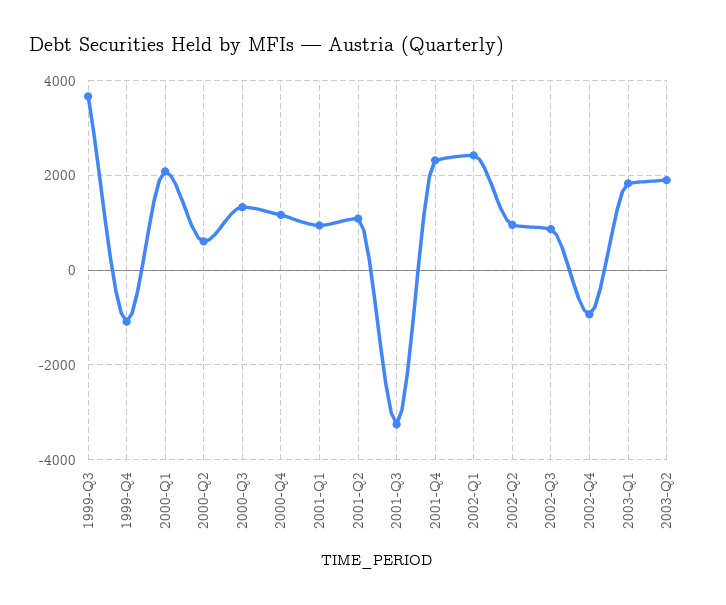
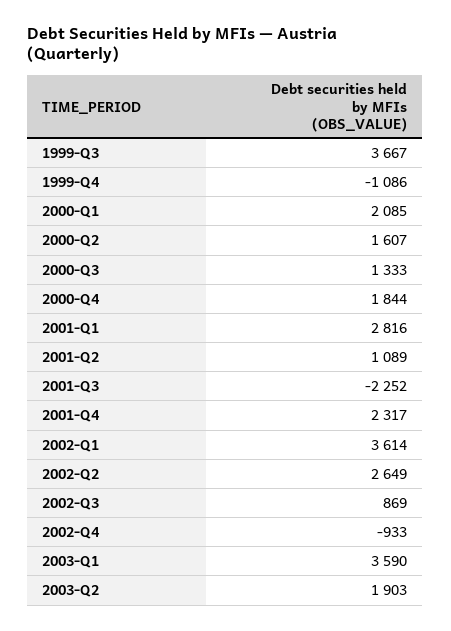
2000-Q2: 600 -> 1607
2000-Q4: 1200 -> 1844
2001-Q1: 1000 -> 2816
2001-Q3: -3200 -> -2252
2002-Q1: 2400 -> 3614
2002-Q2: 1000 -> 2649
2003-Q1: 1800 -> 3590

